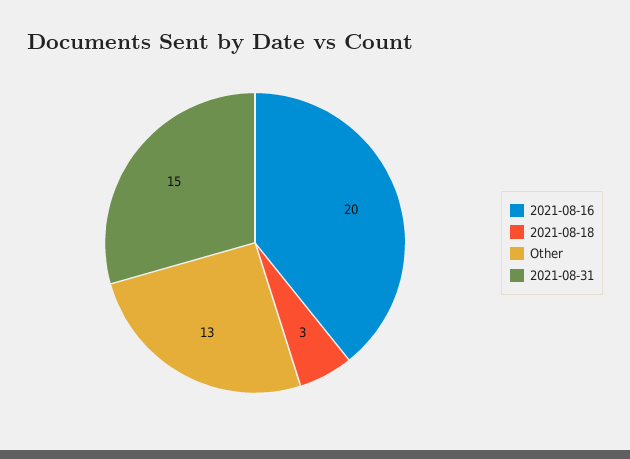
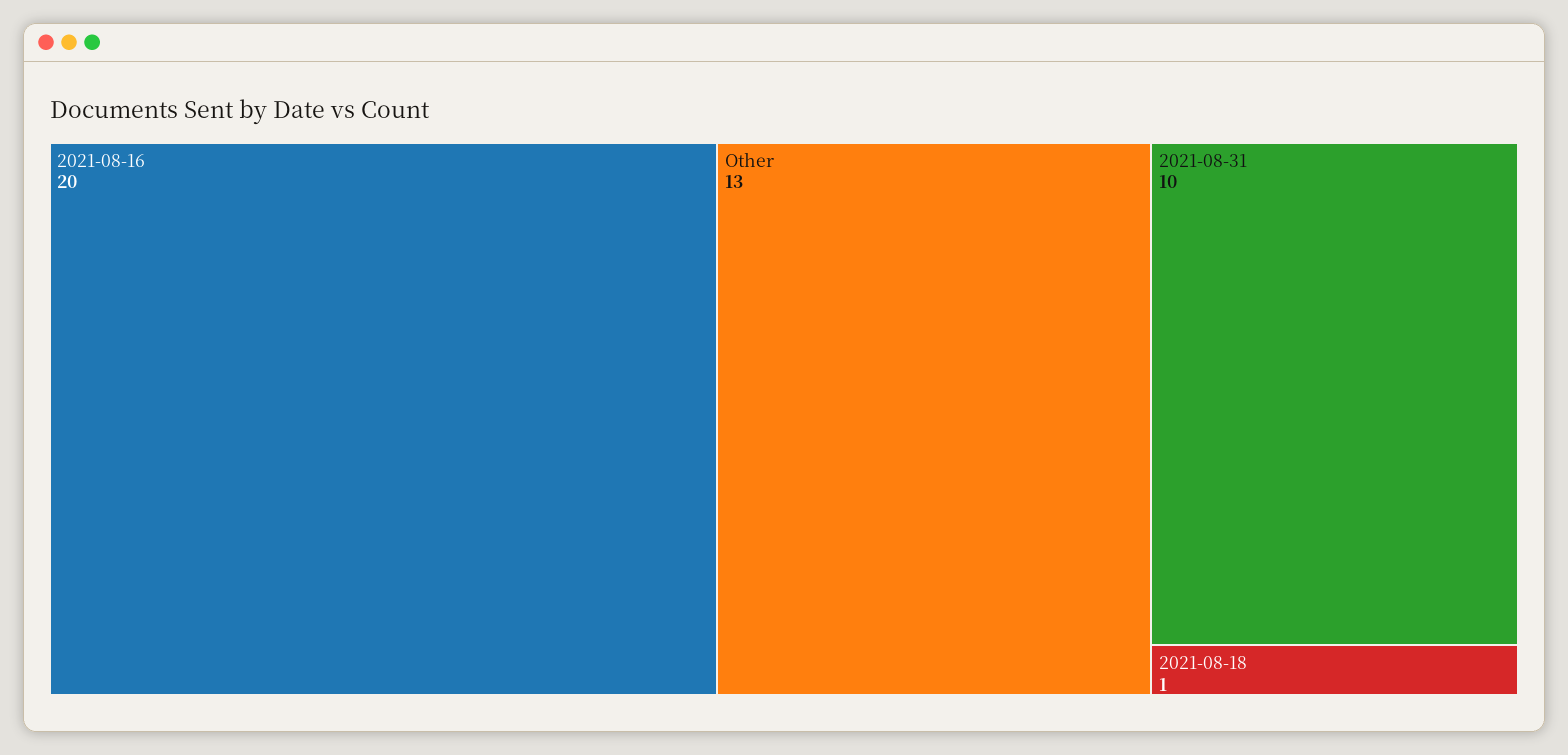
2021-08-18: 3 -> 1
2021-08-31: 15 -> 10

